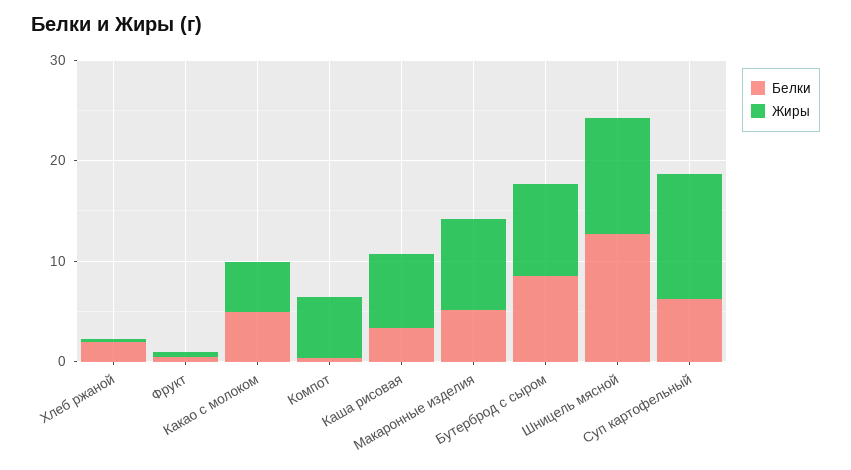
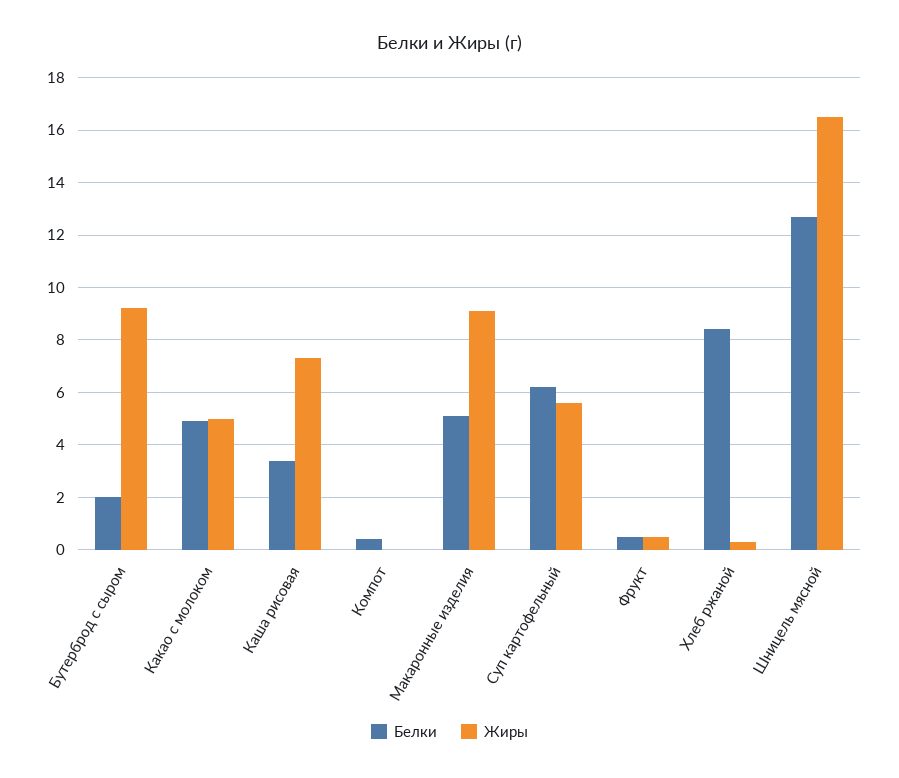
Белки, Хлеб ржаной: 2 -> 8.5
Жиры, Компот: 6 -> 0
Белки, Бутерброд с сыром: 8 -> 2
Жиры, Шницель мясной: 12 -> 16.5
Жиры, Суп картофельный: 12 -> 5.5

